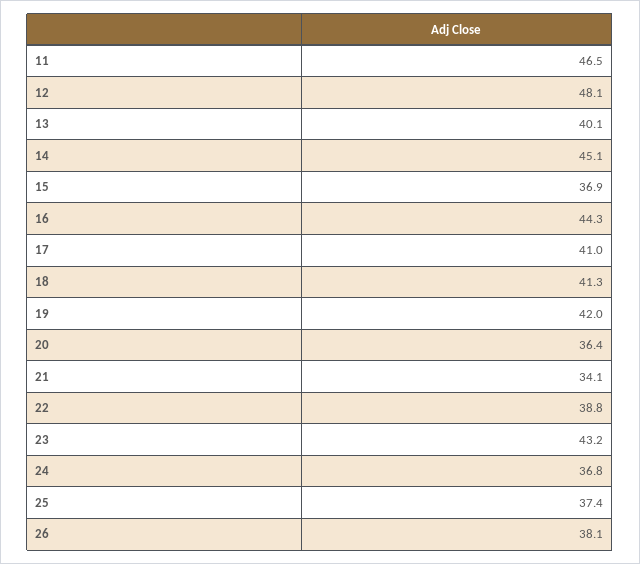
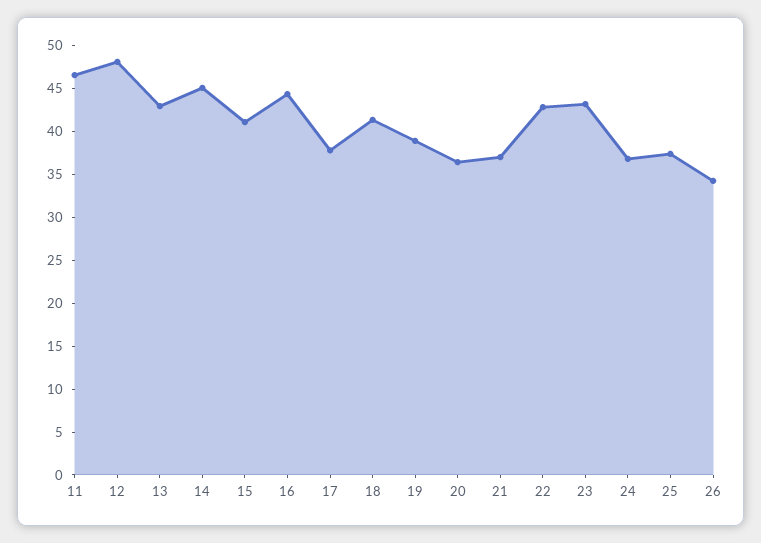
13: 40.1 -> 43
15: 36.9 -> 41
17: 41 -> 38
19: 42 -> 39
21: 34.1 -> 37
22: 38.8 -> 43
26: 38.1 -> 34

